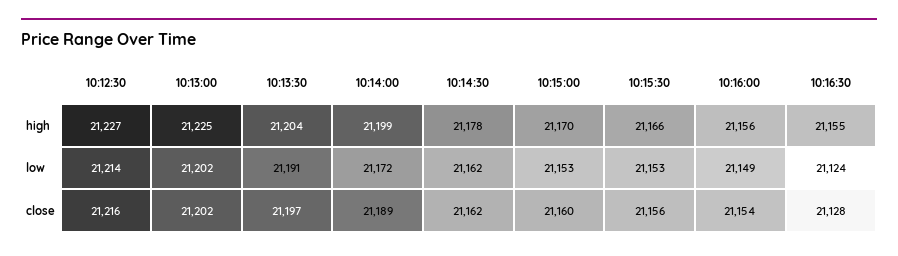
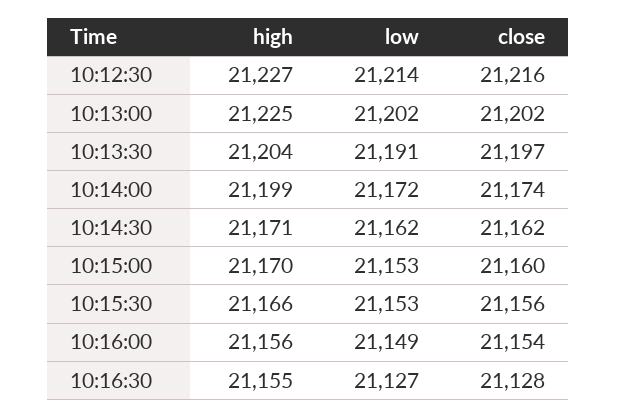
10:14:30, high: 21178 -> 21171
10:16:30, low: 21124 -> 21127
10:14:00, close: 21189 -> 21174

